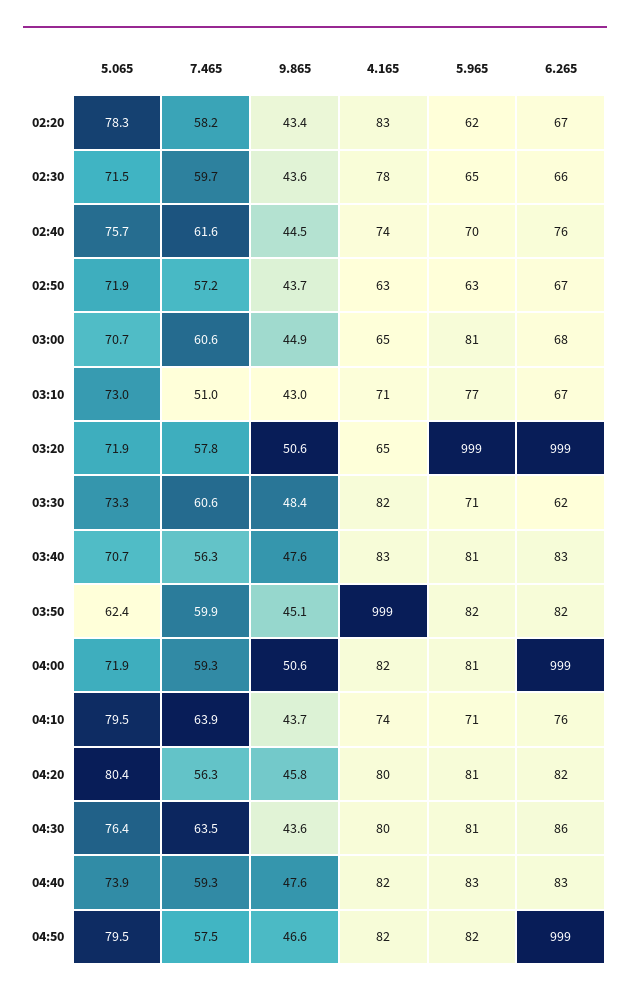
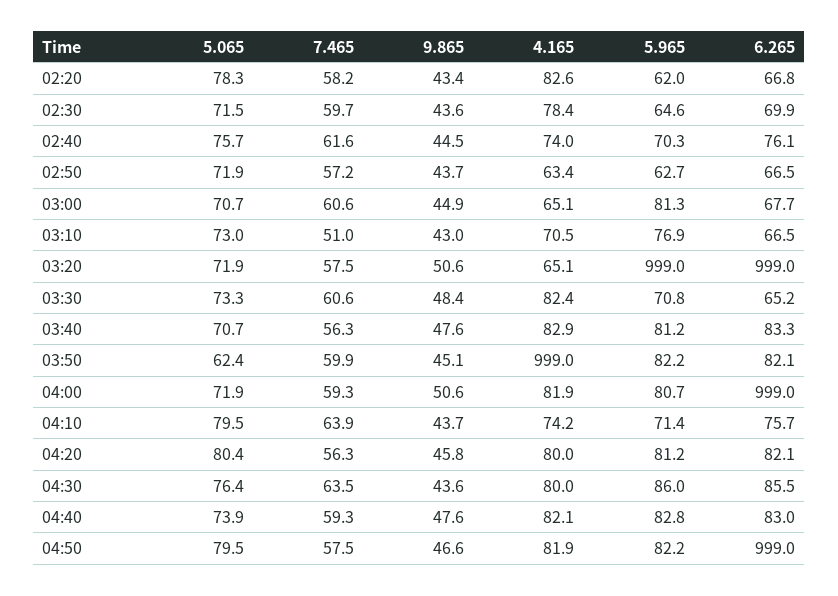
6.265, 02:30: 66 -> 69.9
7.465, 03:20: 57.8 -> 57.5
6.265, 03:30: 62 -> 65.2
5.965, 04:30: 81 -> 86

